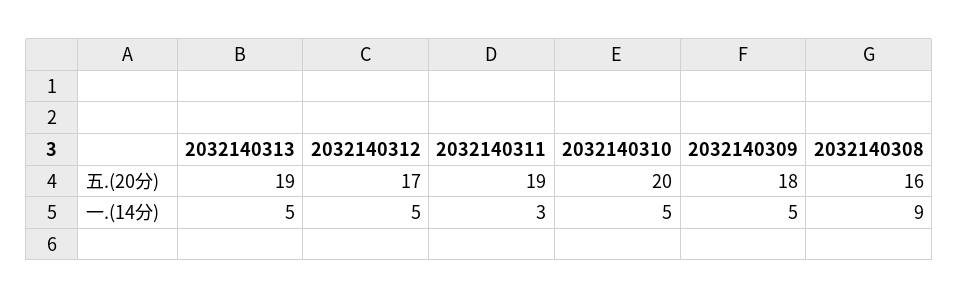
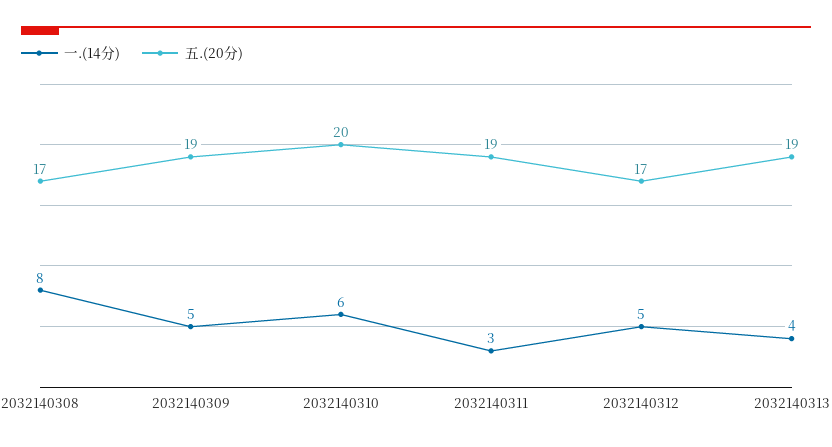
五.(20分), 2032140309: 18 -> 19
五.(20分), 2032140308: 16 -> 17
一.(14分), 2032140313: 5 -> 4
一.(14分), 2032140310: 5 -> 6
一.(14分), 2032140308: 9 -> 8

